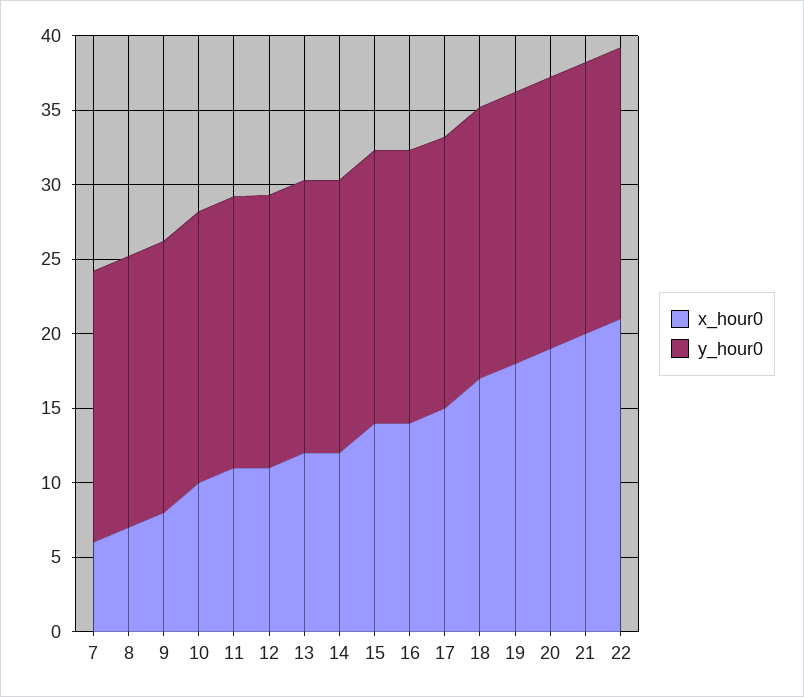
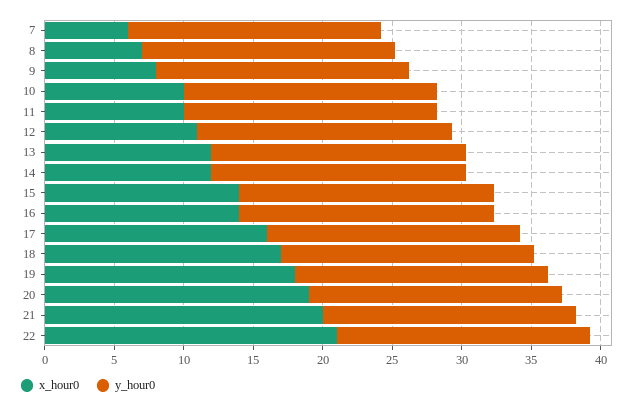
x_hour0, 11: 11 -> 10
x_hour0, 17: 15 -> 16

